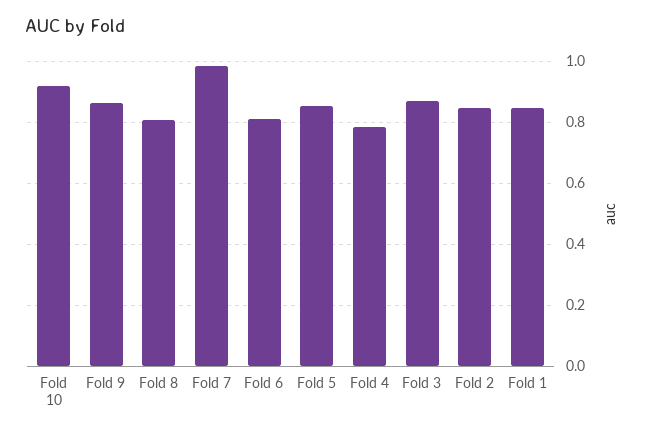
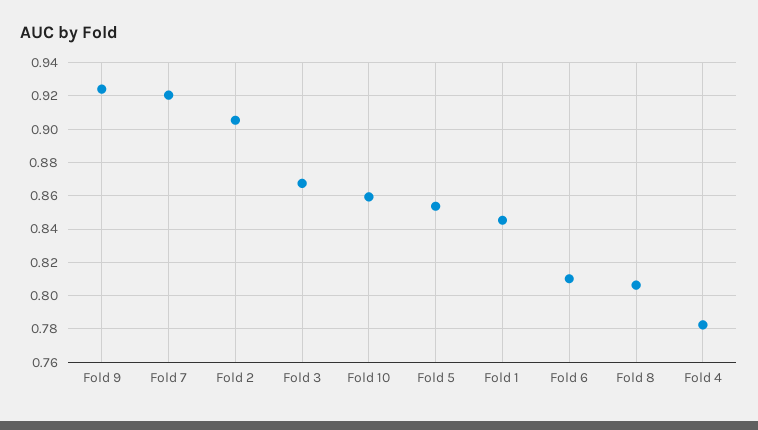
Fold 10: 0.92 -> 0.86
Fold 9: 0.86 -> 0.925
Fold 7: 0.98 -> 0.92
Fold 2: 0.84 -> 0.905

